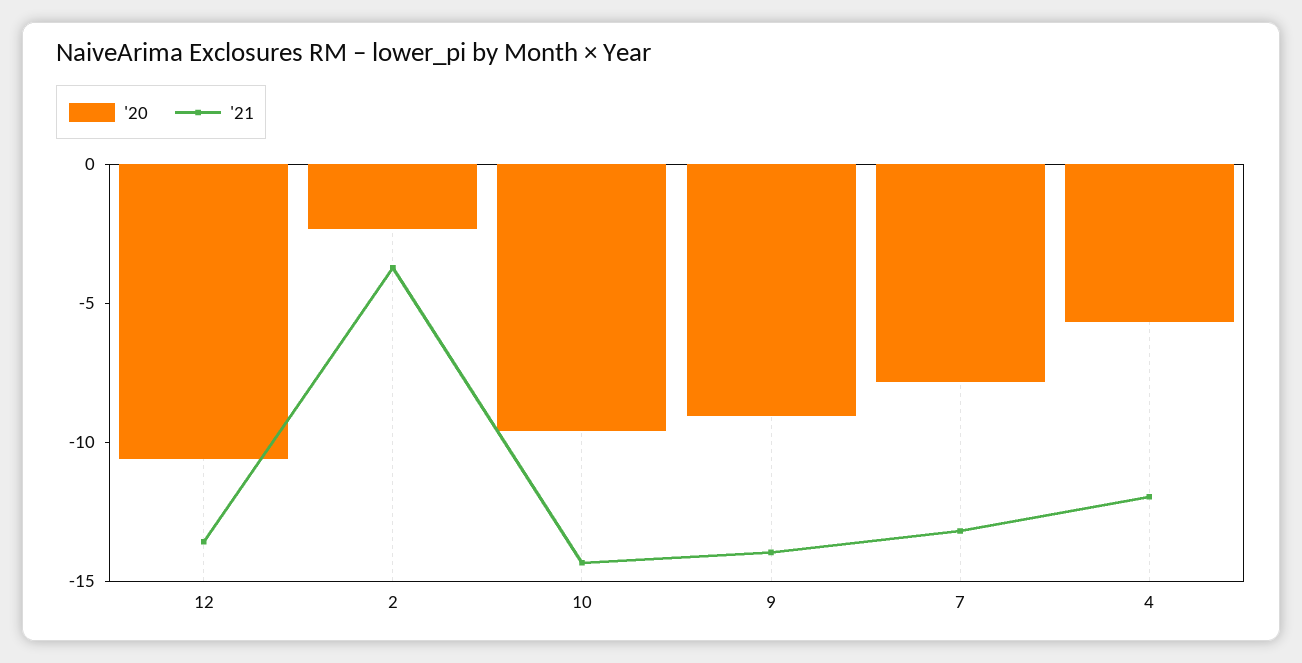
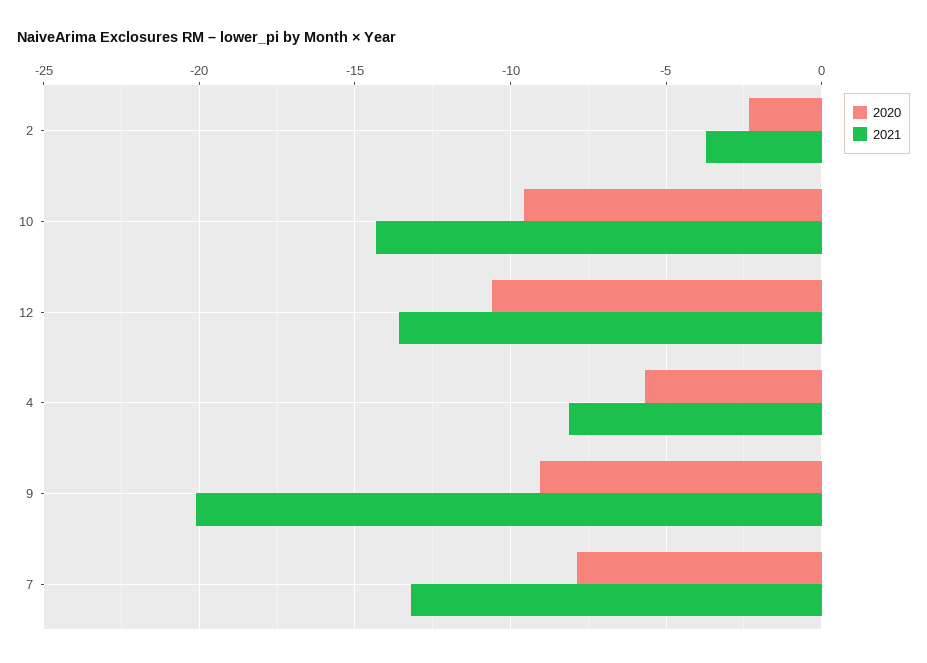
'21, 9: -14 -> -20
'21, 4: -12 -> -8

